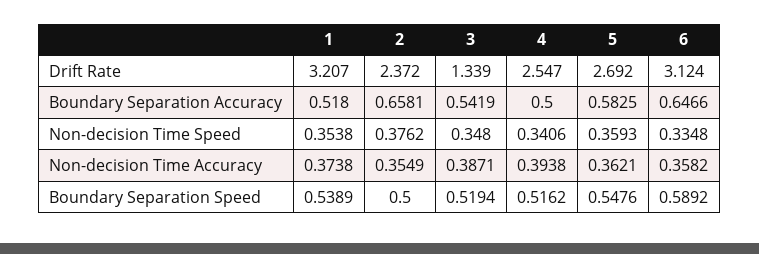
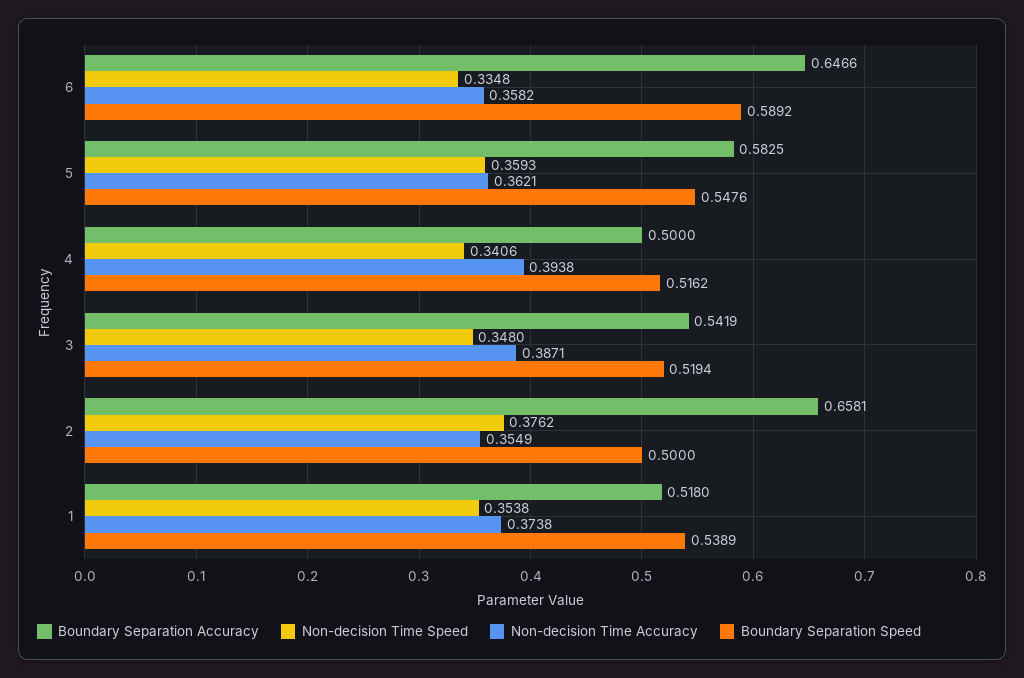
Drift Rate, 1: 3.207 -> none
Drift Rate, 2: 2.372 -> none
Drift Rate, 3: 1.339 -> none
Drift Rate, 4: 2.547 -> none
Drift Rate, 5: 2.692 -> none
Drift Rate, 6: 3.124 -> none

